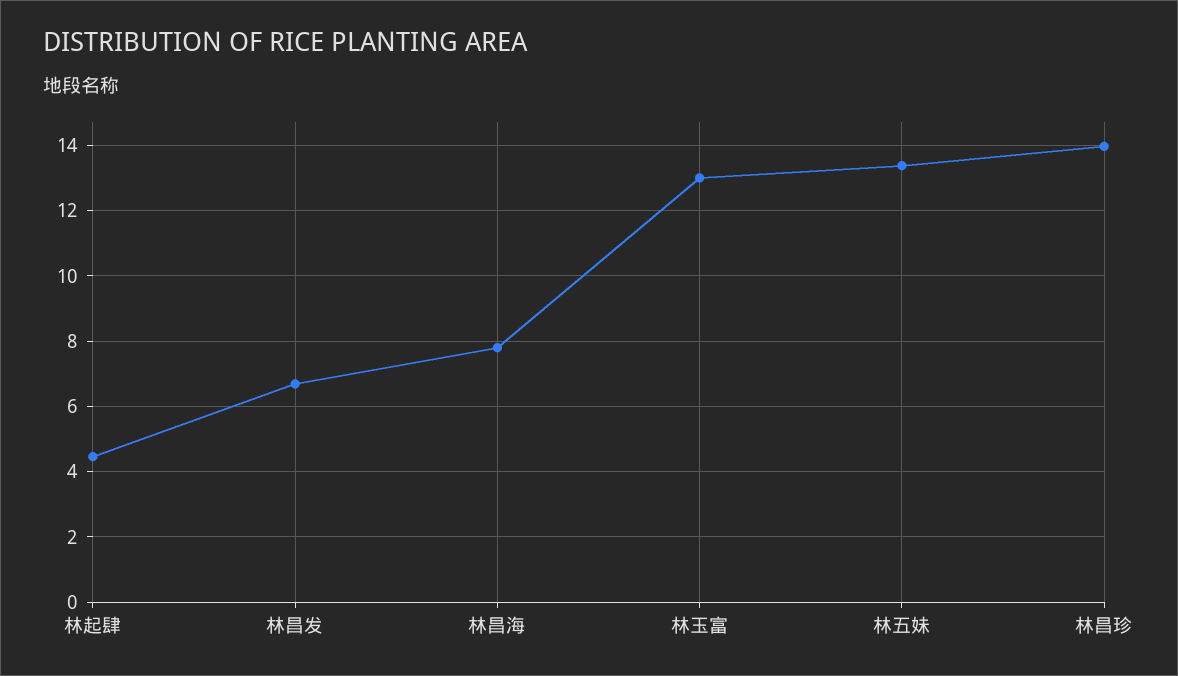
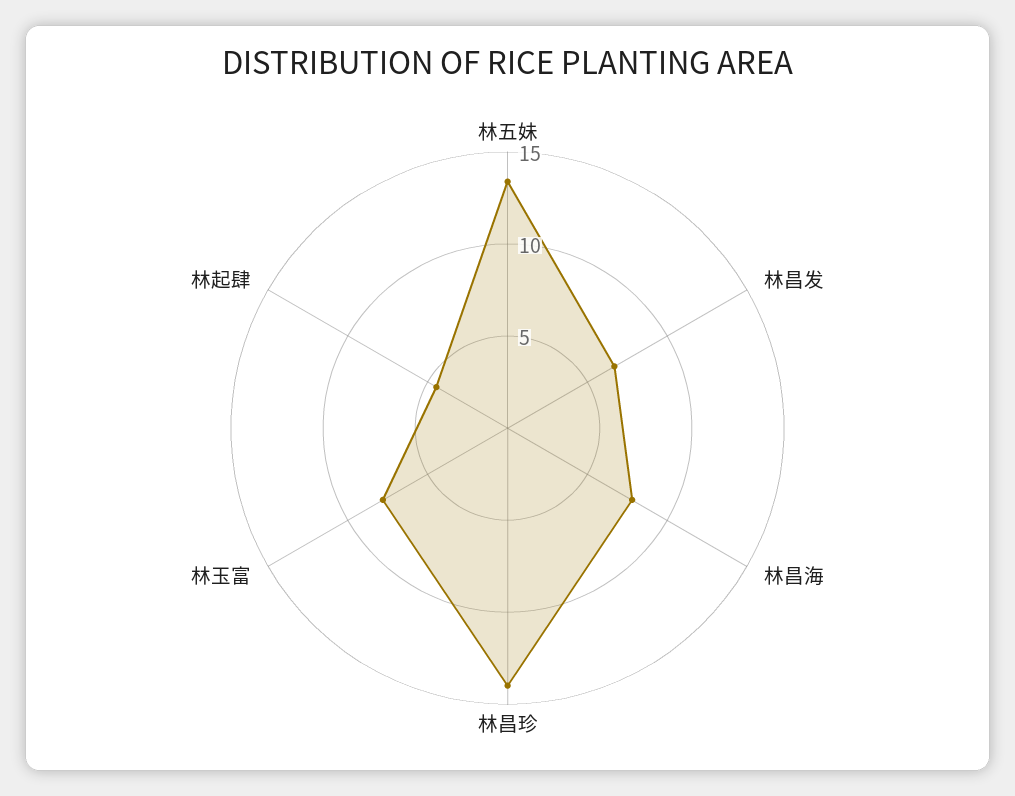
林玉富: 13 -> 8

